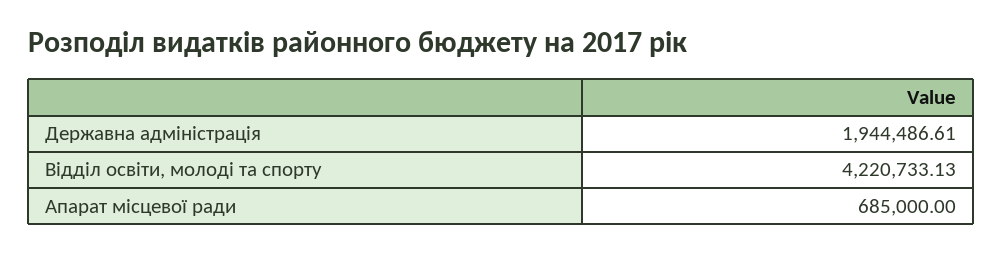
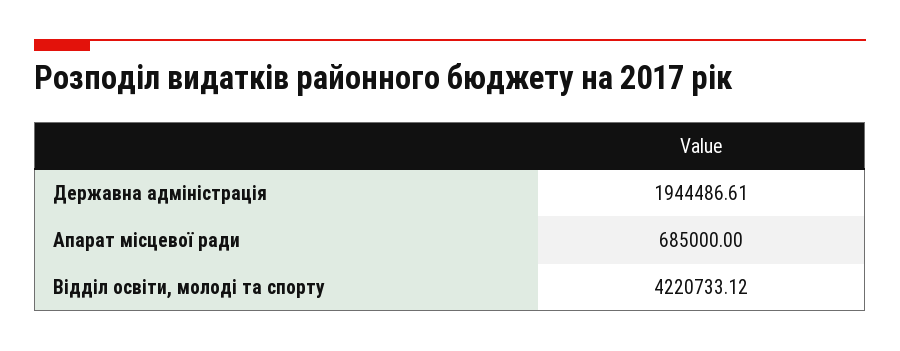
Відділ освіти, молоді та спорту: 4220733.13 -> 4220733.12

